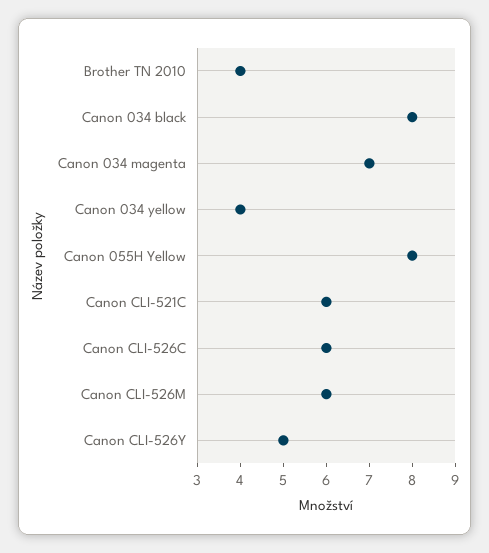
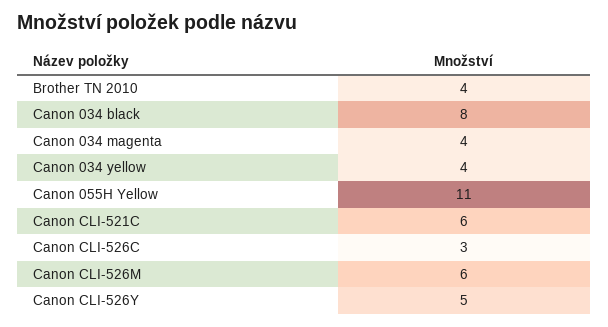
Canon 034 magenta: 7 -> 4
Canon 055H Yellow: 8 -> 11
Canon CLI-526C: 6 -> 3

